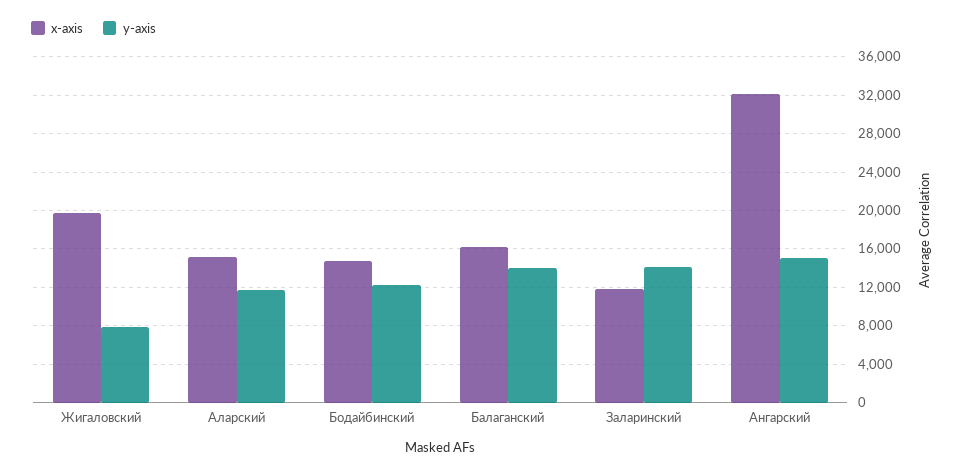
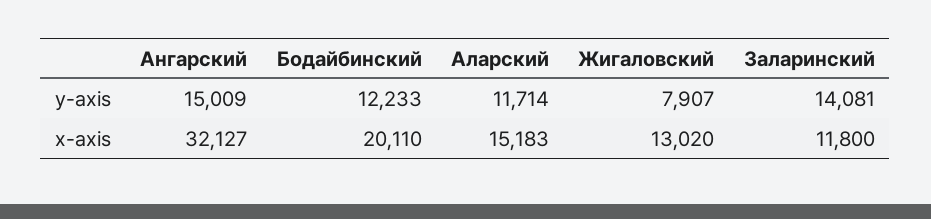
x-axis, Жигаловский: 20000 -> 13020
x-axis, Бодайбинский: 15000 -> 20110
x-axis, Балаганский: 16000 -> none
y-axis, Балаганский: 14000 -> none

